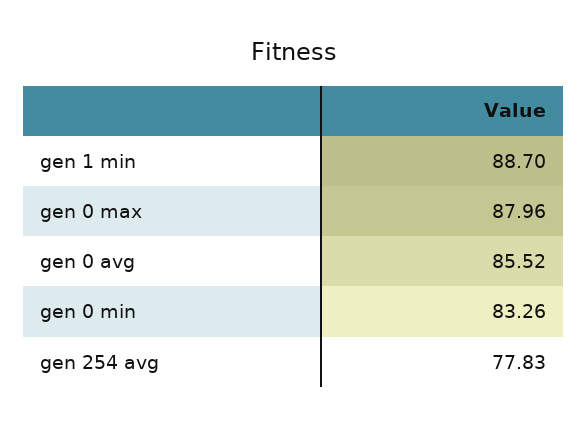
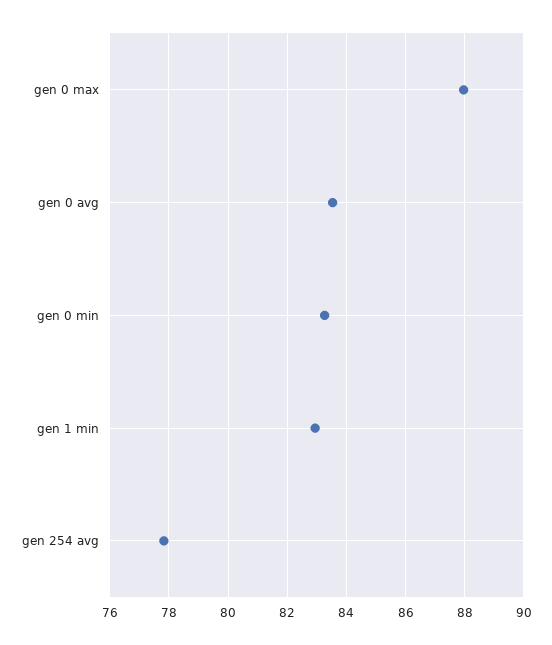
gen 1 min: 88.7 -> 83
gen 0 avg: 85.52 -> 83.5

